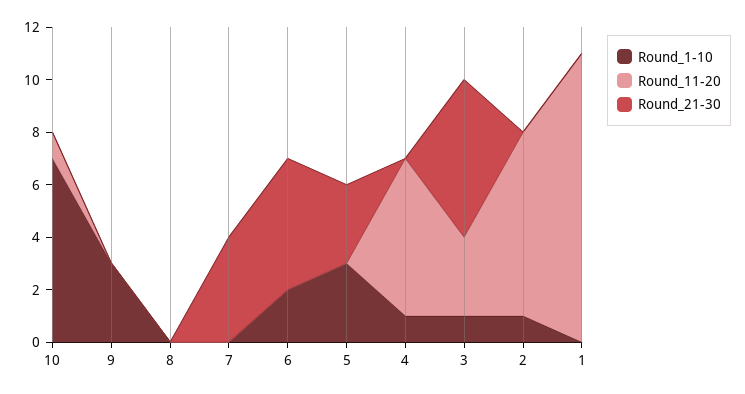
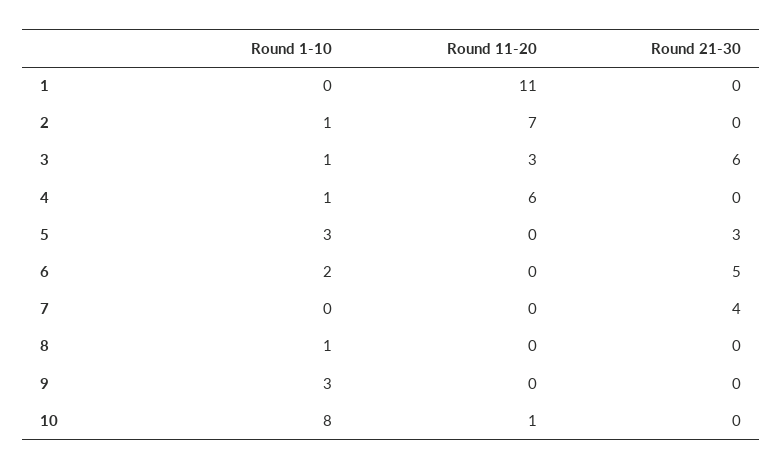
Round_1-10, 10: 7 -> 8
Round_1-10, 8: 0 -> 1

